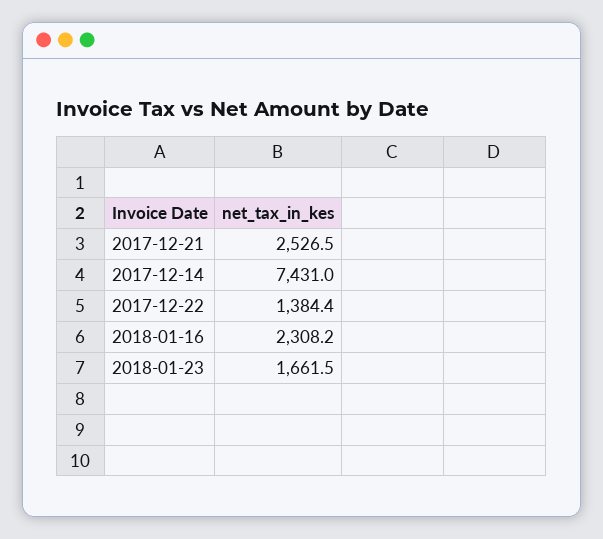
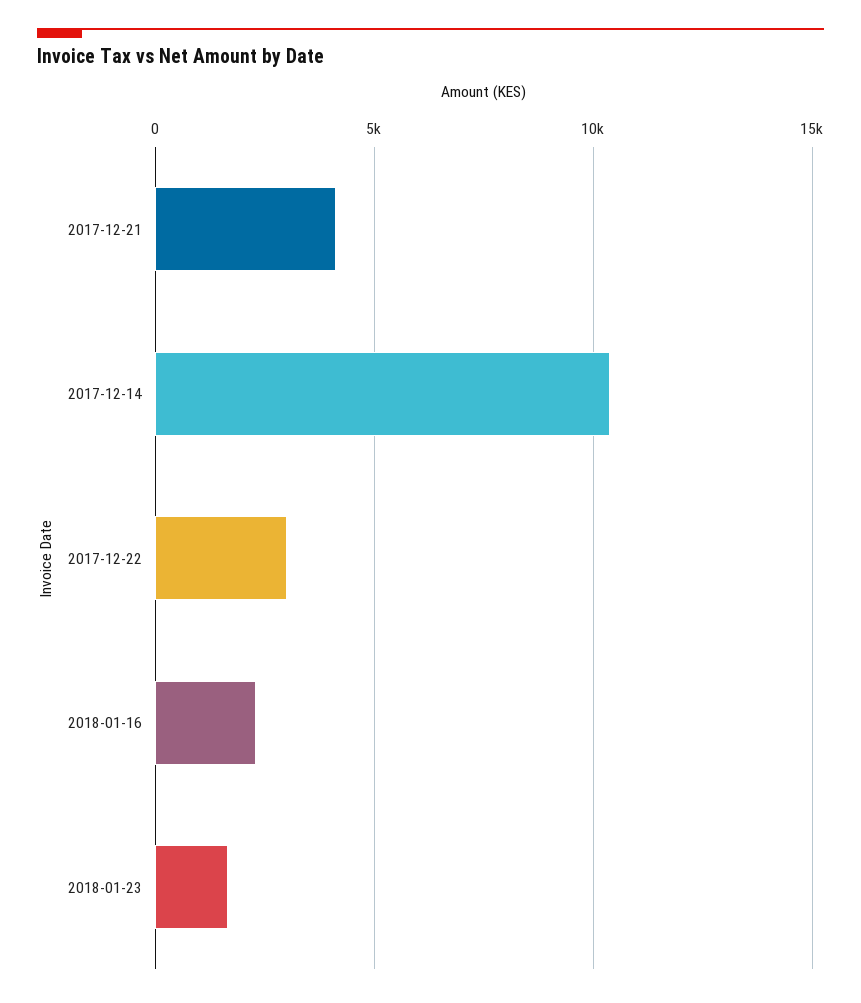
2017-12-21: 2526.5 -> 4000
2017-12-14: 7431 -> 10500
2017-12-22: 1384.4 -> 3000

